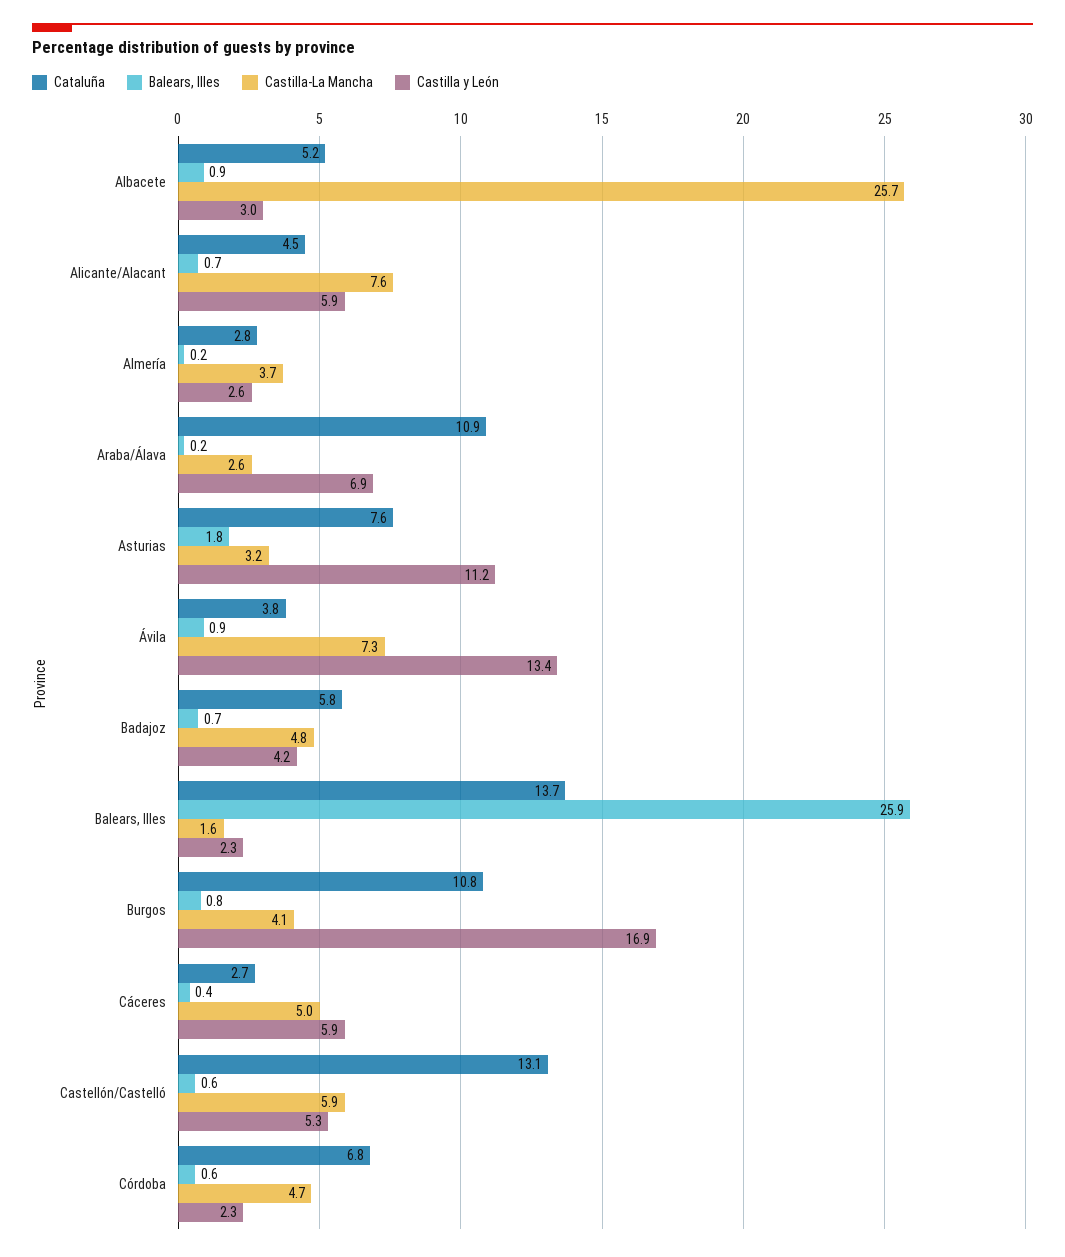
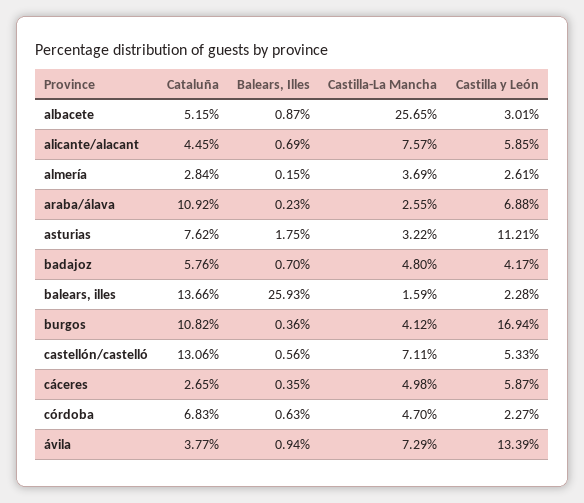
Balears, Illes, Burgos: 0.8 -> 0.36
Castilla-La Mancha, Castellón/Castelló: 5.9 -> 7.11

